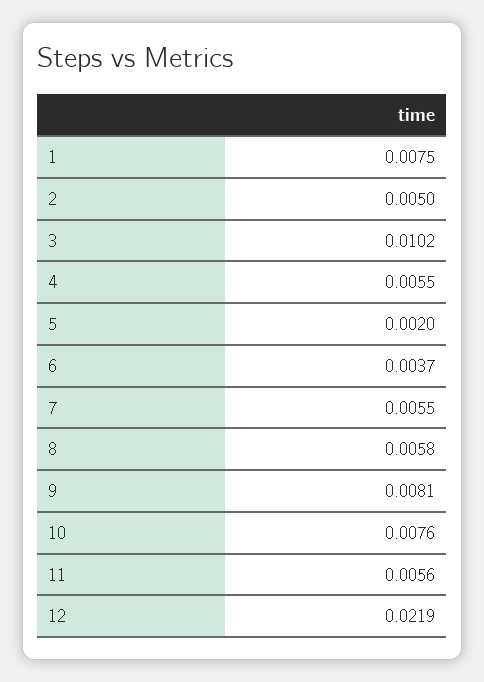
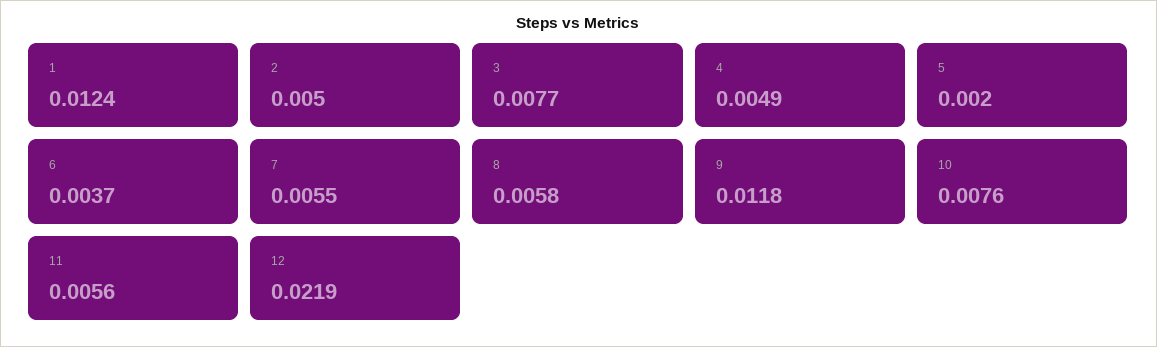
1: 0.0075 -> 0.0124
3: 0.0102 -> 0.0077
4: 0.0055 -> 0.0049
9: 0.0081 -> 0.0118

